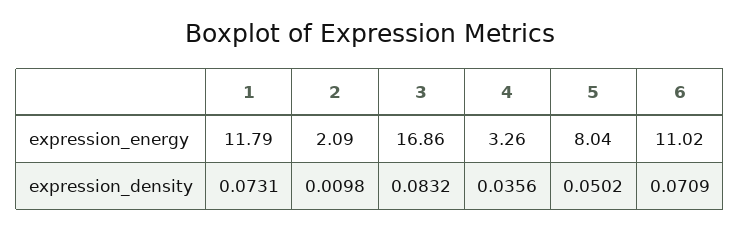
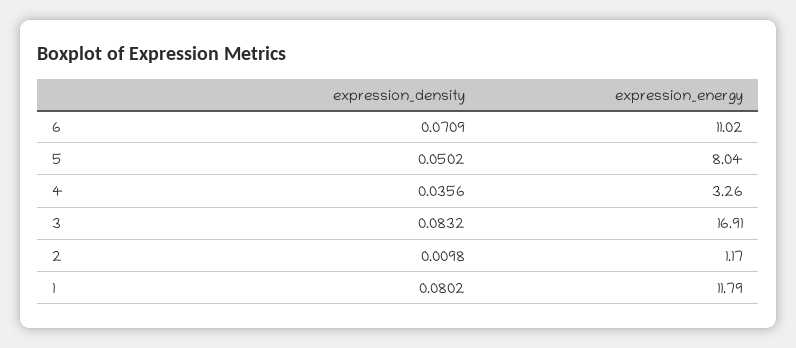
2, expression_energy: 2.09 -> 1.17
3, expression_energy: 16.86 -> 16.91
1, expression_density: 0.0731 -> 0.0802

